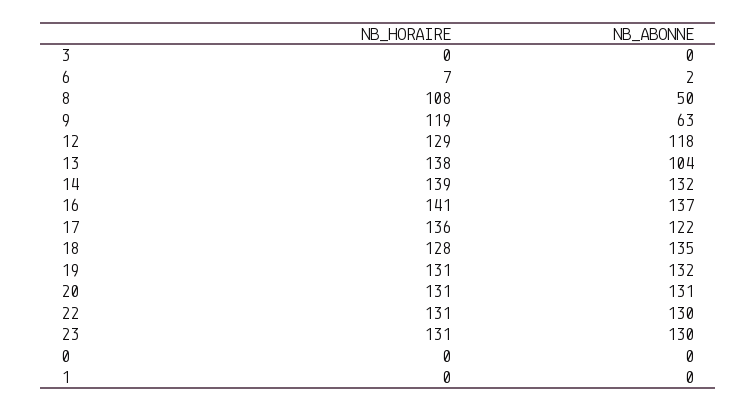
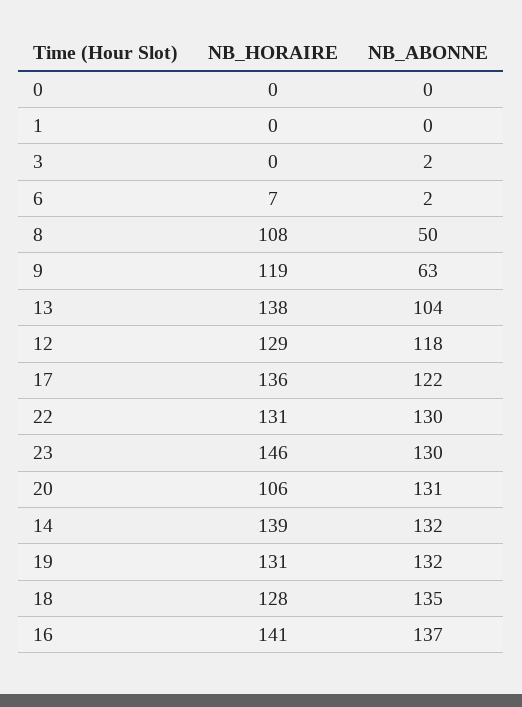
NB_ABONNE, 3: 0 -> 2
NB_HORAIRE, 20: 131 -> 106
NB_HORAIRE, 23: 131 -> 146

